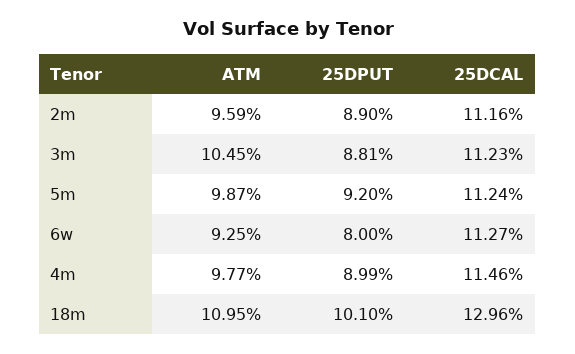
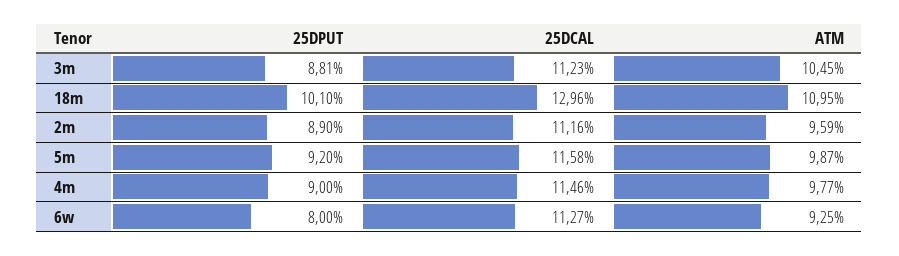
25DCAL, 5m: 11.24 -> 11.58
25DPUT, 4m: 8.99 -> 9

